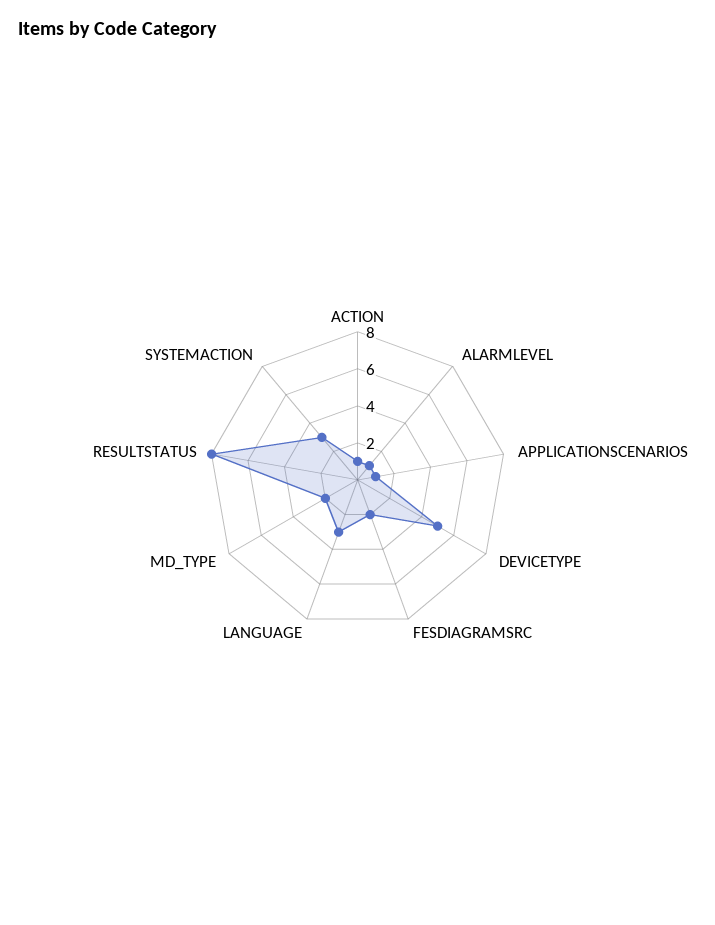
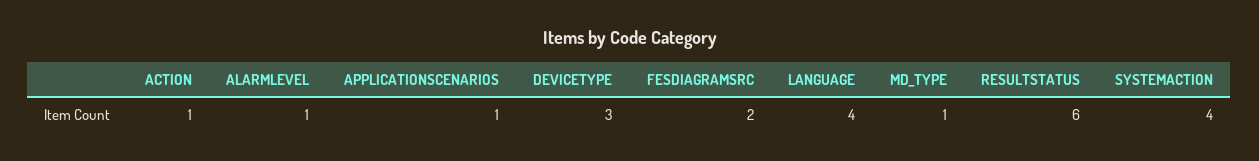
DEVICETYPE: 5 -> 3
LANGUAGE: 3 -> 4
MD_TYPE: 2 -> 1
RESULTSTATUS: 8 -> 6
SYSTEMACTION: 3 -> 4

